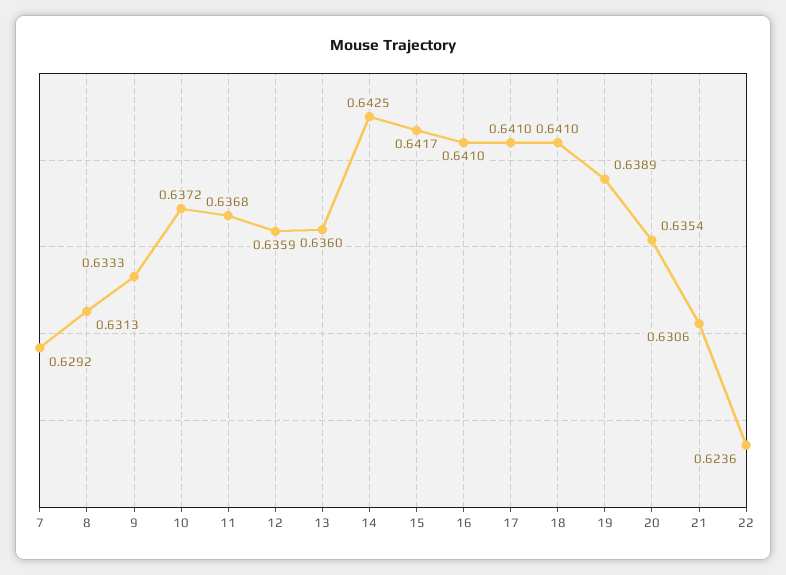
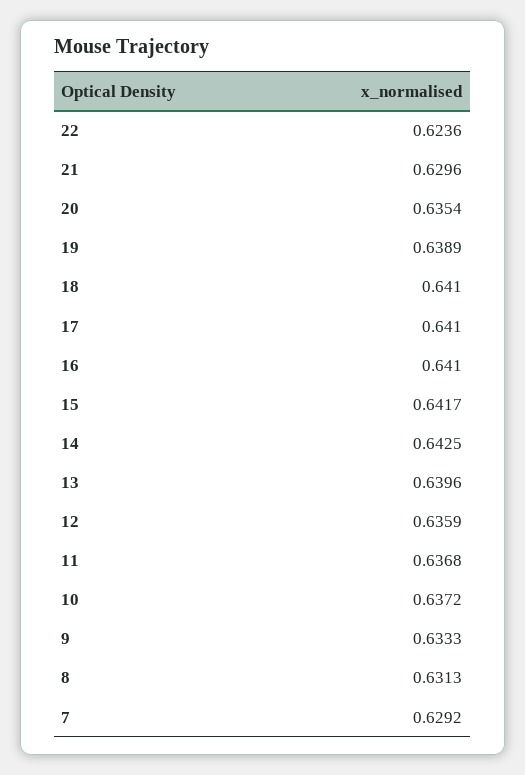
13: 0.636 -> 0.6396
21: 0.6306 -> 0.6296

